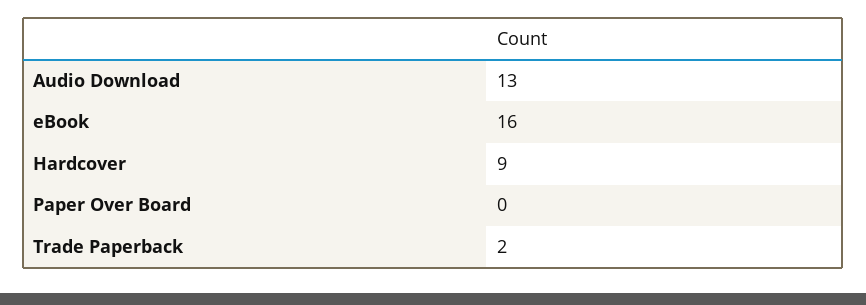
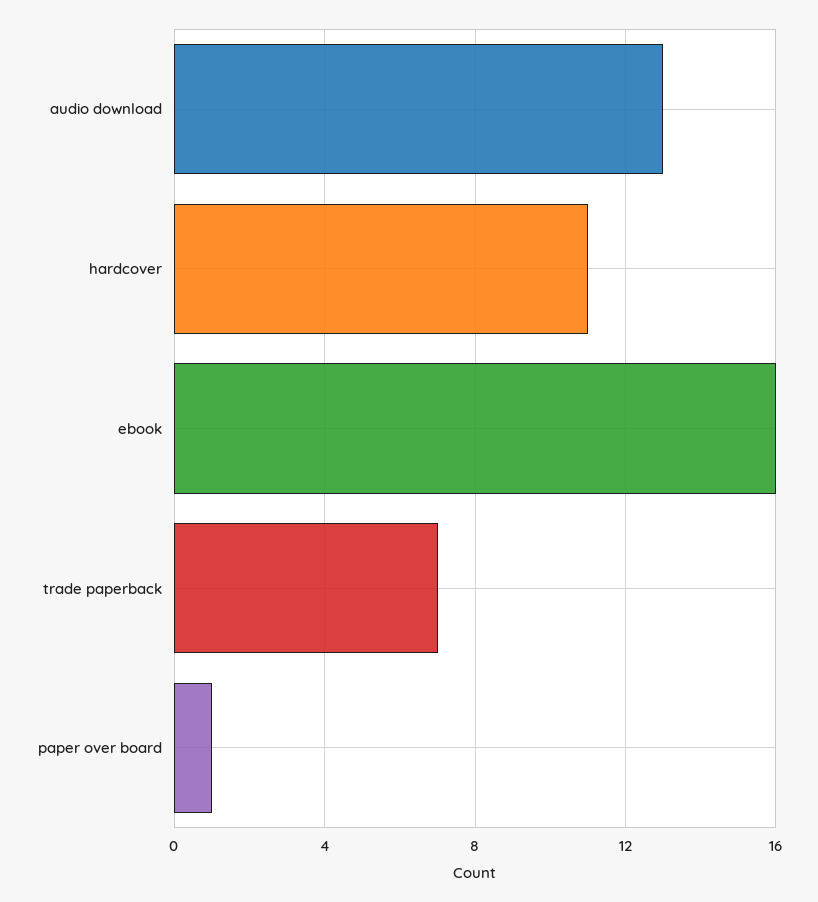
Hardcover: 9 -> 11
Paper Over Board: 0 -> 1
Trade Paperback: 2 -> 7

